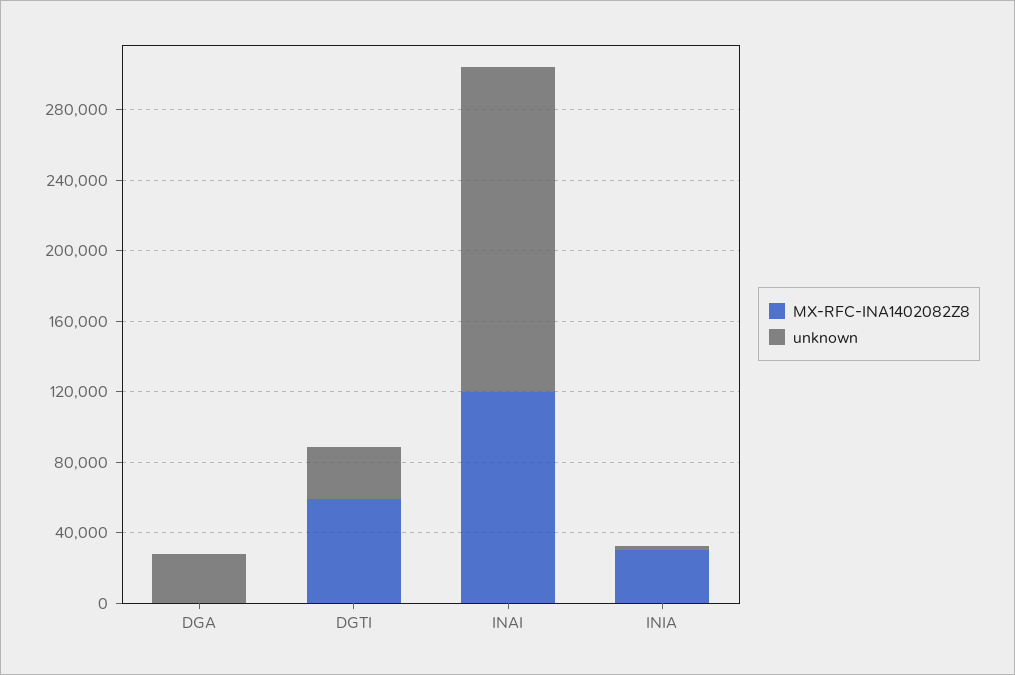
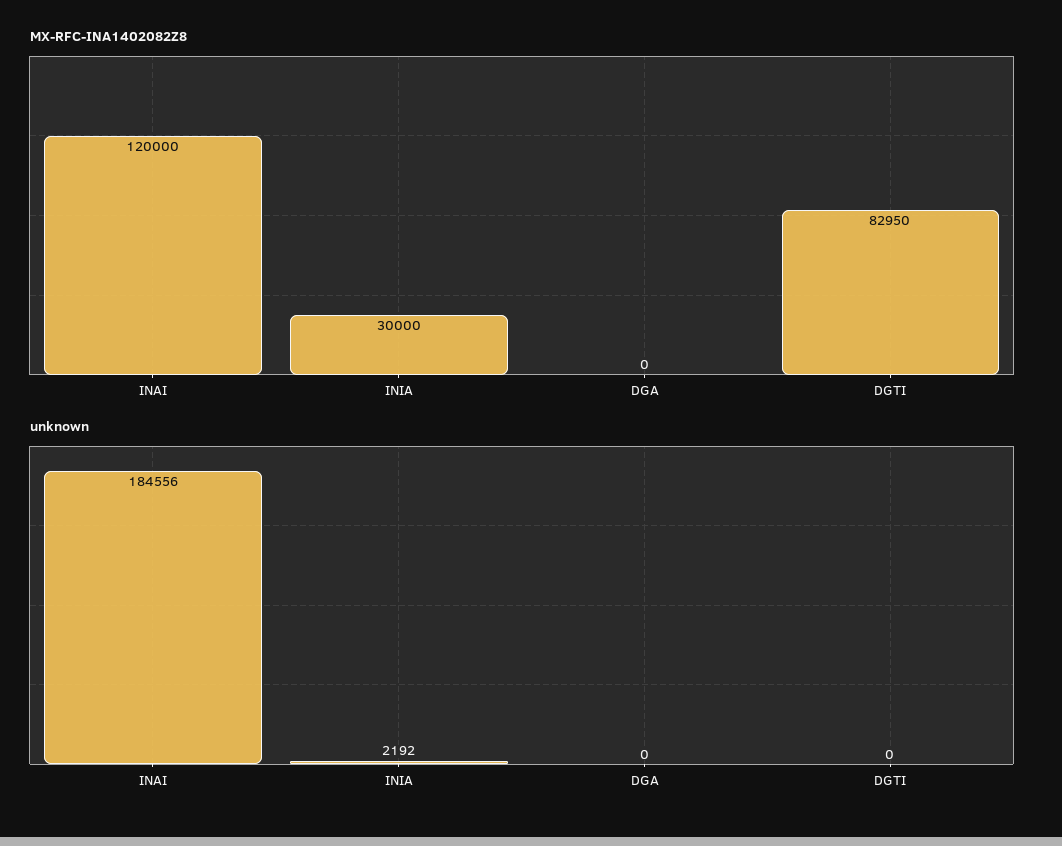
unknown, DGA: 30000 -> 0
MX-RFC-INA1402082Z8, DGTI: 60000 -> 82950
unknown, DGTI: 30000 -> 0

